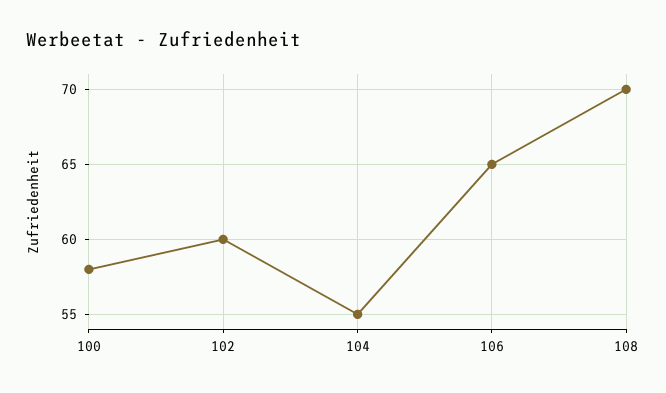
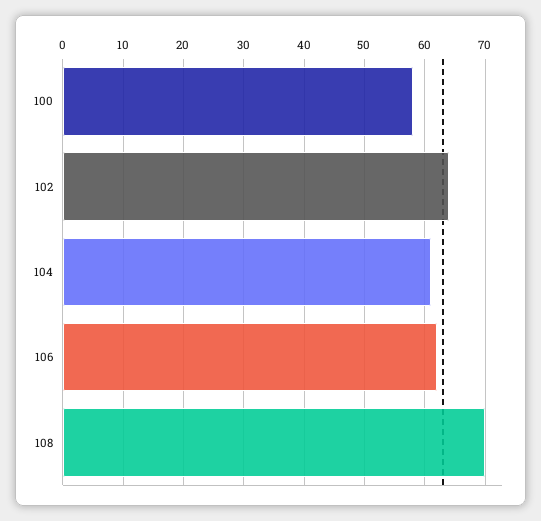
102: 60 -> 64
104: 55 -> 61
106: 65 -> 62

